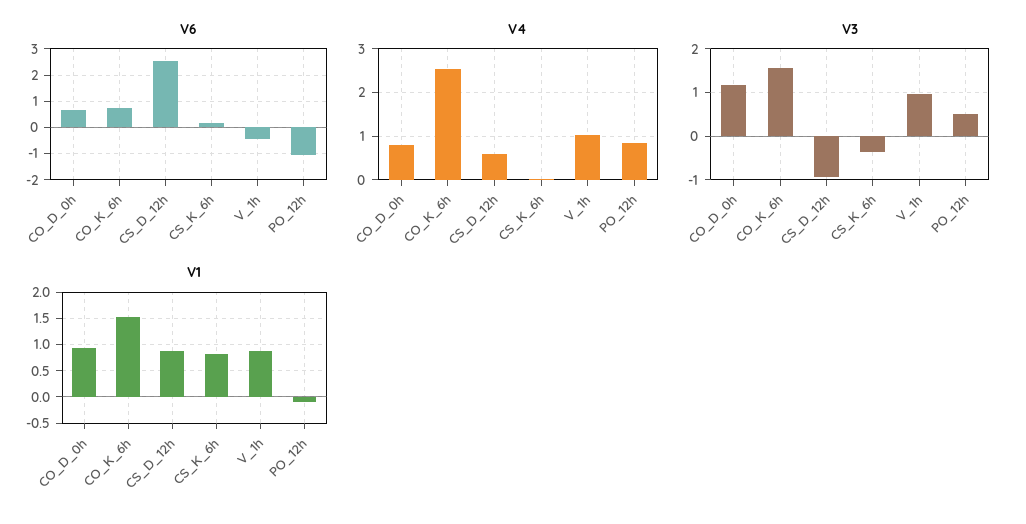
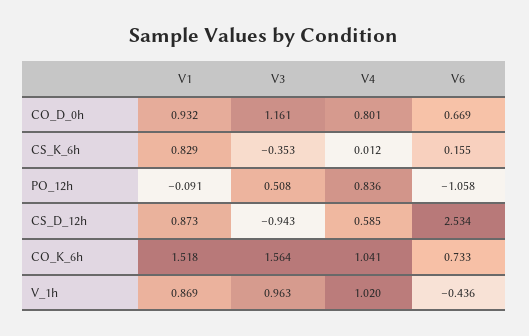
V4, CO_K_6h: 2.6 -> 1.041

